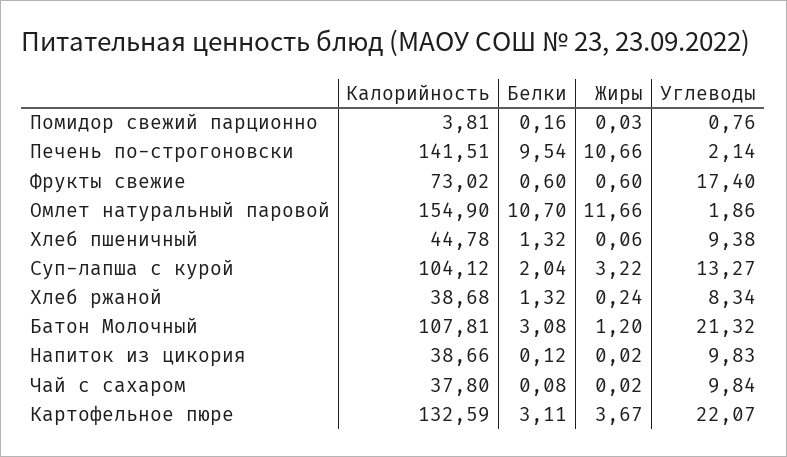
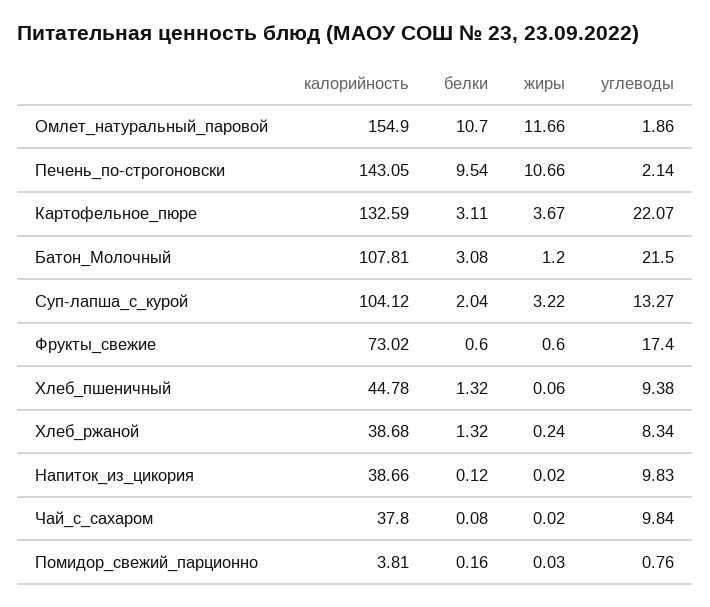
Калорийность, Печень по-строгоновски: 141.51 -> 143.05
Углеводы, Батон Молочный: 21.32 -> 21.5

